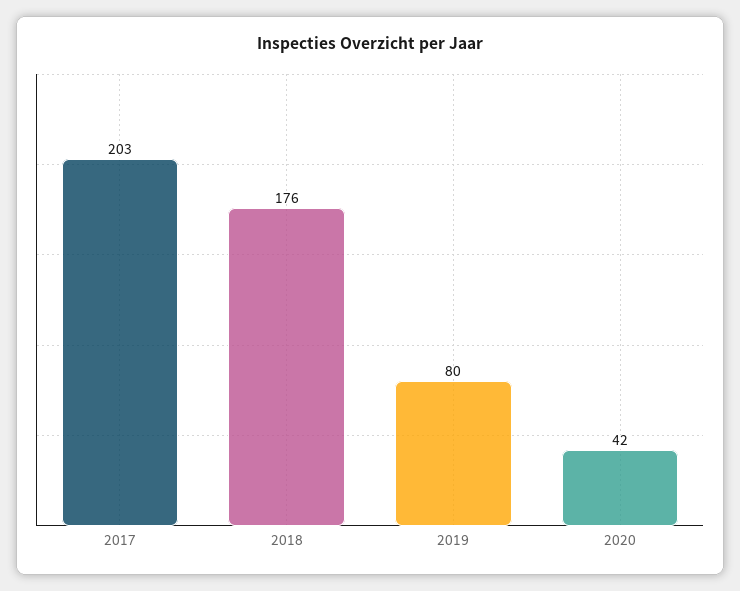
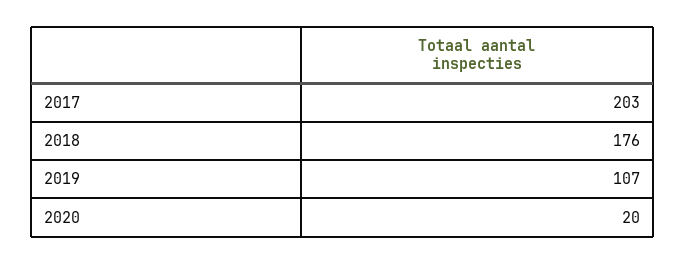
2019: 80 -> 107
2020: 42 -> 20

